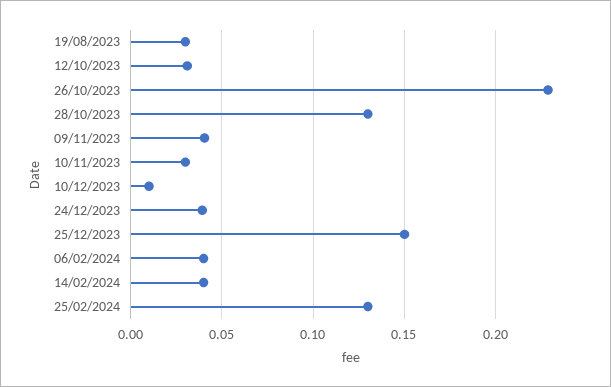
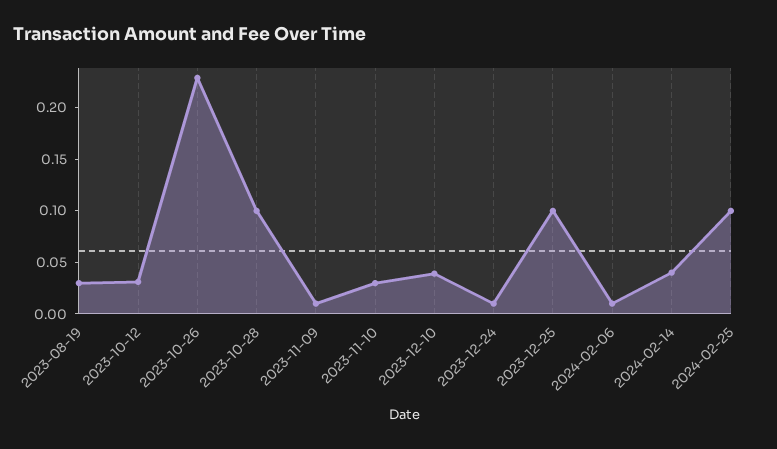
28/10/2023: 0.13 -> 0.1
09/11/2023: 0.04 -> 0.01
10/12/2023: 0.01 -> 0.04
24/12/2023: 0.04 -> 0.01
25/12/2023: 0.15 -> 0.1
06/02/2024: 0.04 -> 0.01
25/02/2024: 0.13 -> 0.1

